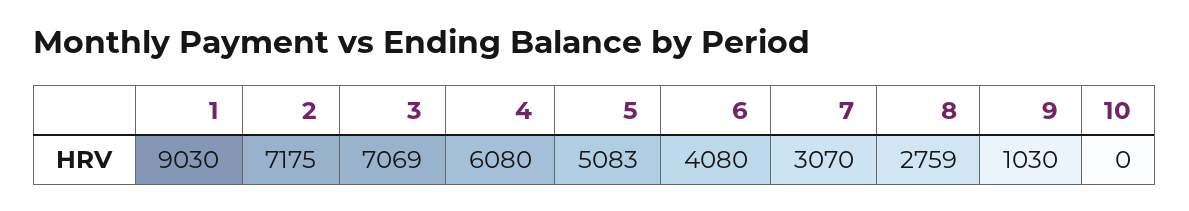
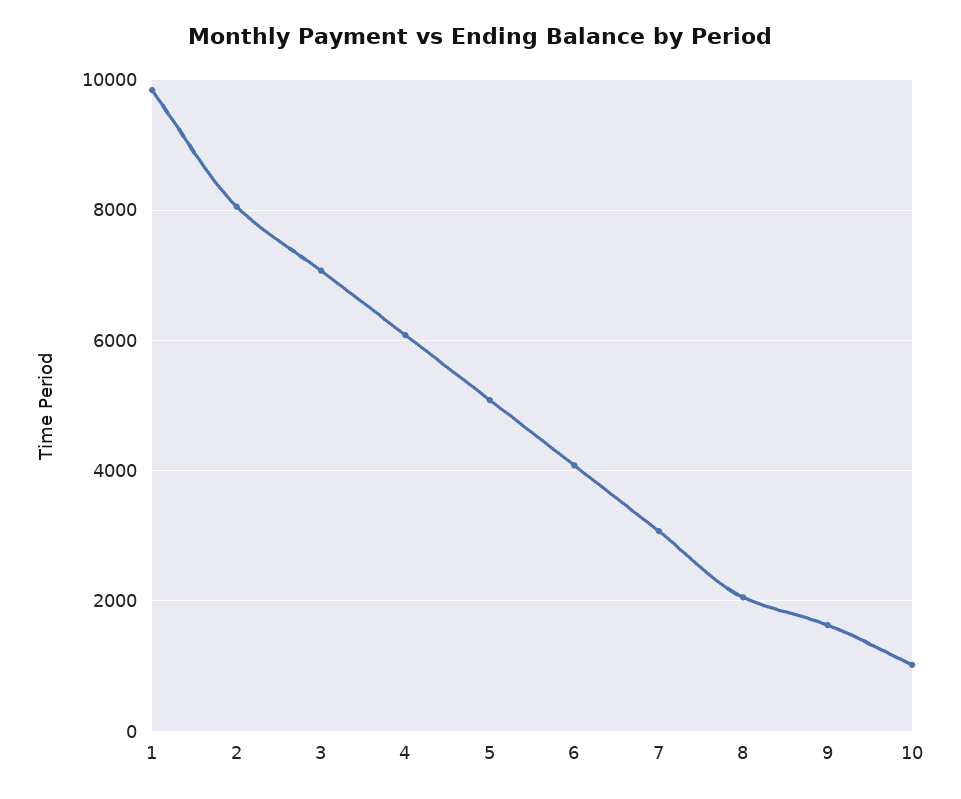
1: 9030 -> 9800
2: 7175 -> 8000
8: 2759 -> 2000
9: 1030 -> 1600
10: 0 -> 1000

